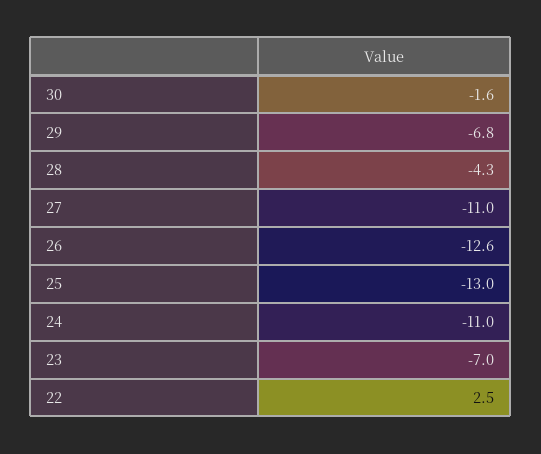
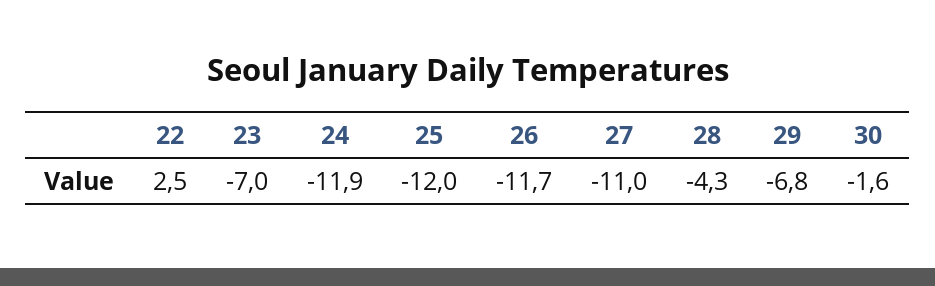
26: -12.6 -> -11.7
25: -13 -> -12
24: -11 -> -11.9

